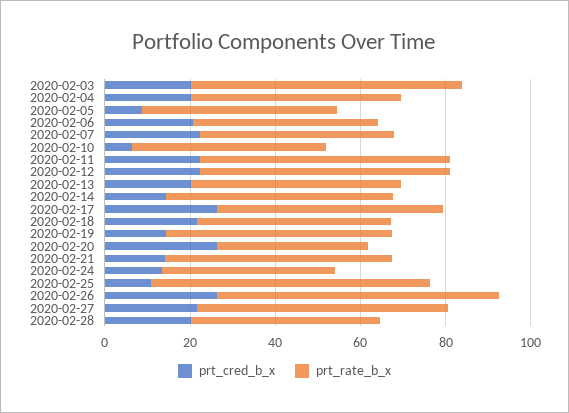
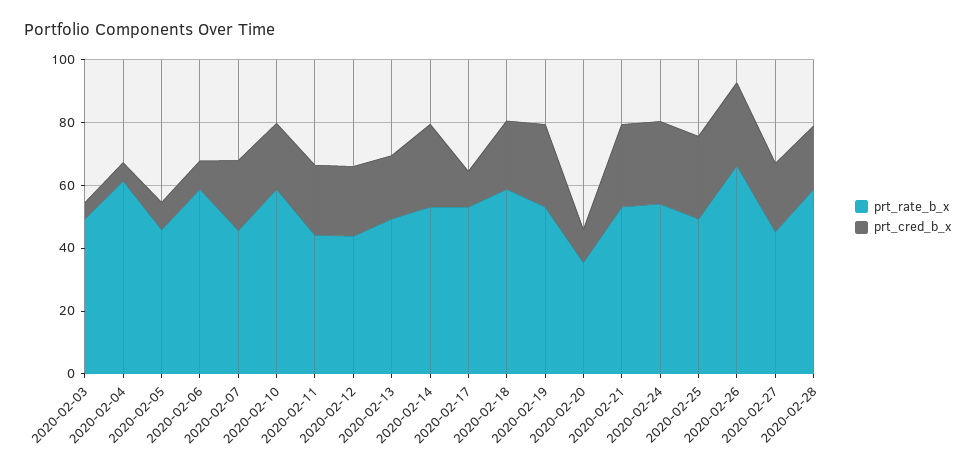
prt_cred_b_x, 2020-02-03: 20 -> 5
prt_rate_b_x, 2020-02-03: 65 -> 50
prt_cred_b_x, 2020-02-04: 20 -> 5
prt_rate_b_x, 2020-02-04: 50 -> 60
prt_cred_b_x, 2020-02-06: 20 -> 10
prt_rate_b_x, 2020-02-06: 45 -> 60
prt_cred_b_x, 2020-02-10: 5 -> 20
prt_rate_b_x, 2020-02-10: 45 -> 60
prt_rate_b_x, 2020-02-11: 60 -> 45
prt_rate_b_x, 2020-02-12: 60 -> 45
prt_cred_b_x, 2020-02-14: 15 -> 25
prt_cred_b_x, 2020-02-17: 25 -> 10
prt_rate_b_x, 2020-02-18: 45 -> 60
prt_cred_b_x, 2020-02-19: 15 -> 25
prt_cred_b_x, 2020-02-20: 25 -> 10
prt_cred_b_x, 2020-02-21: 15 -> 25
prt_cred_b_x, 2020-02-24: 15 -> 25
prt_rate_b_x, 2020-02-24: 40 -> 55
prt_cred_b_x, 2020-02-25: 10 -> 25
prt_rate_b_x, 2020-02-25: 65 -> 50
prt_rate_b_x, 2020-02-27: 60 -> 45
prt_rate_b_x, 2020-02-28: 45 -> 60

